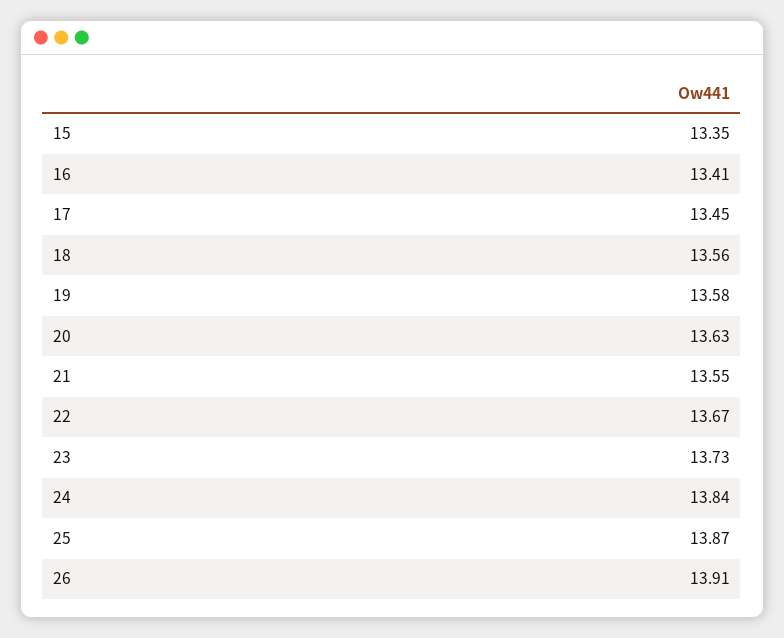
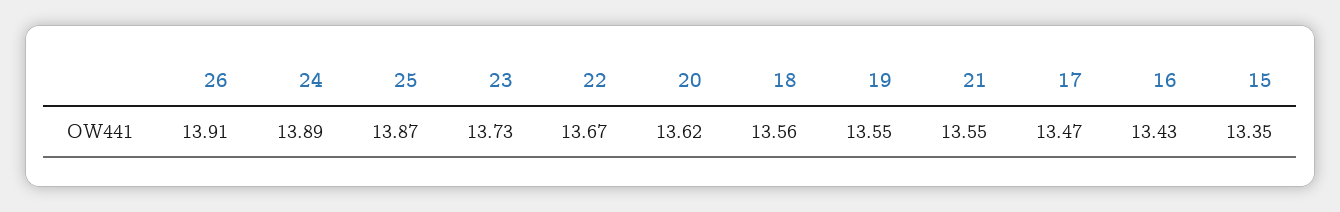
16: 13.41 -> 13.43
17: 13.45 -> 13.47
19: 13.58 -> 13.55
20: 13.63 -> 13.62
24: 13.84 -> 13.89

